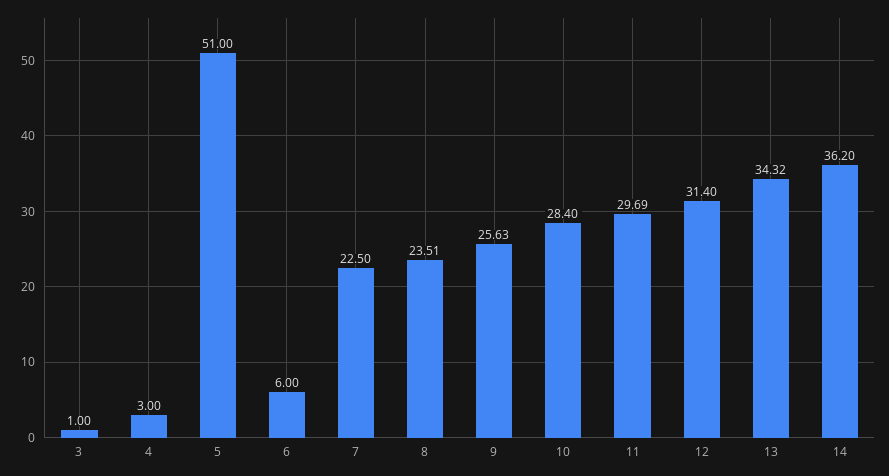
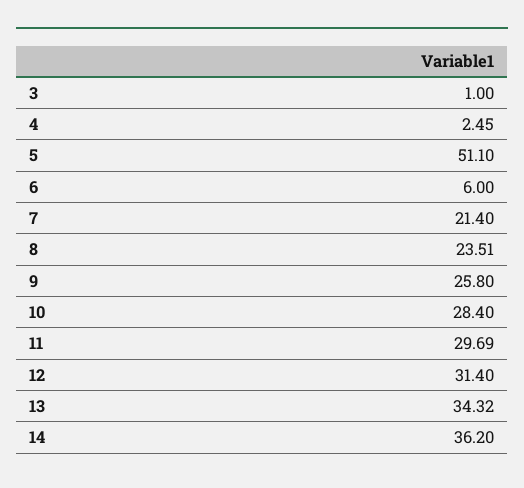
4: 3 -> 2.45
5: 51 -> 51.1
7: 22.5 -> 21.4
9: 25.63 -> 25.8

